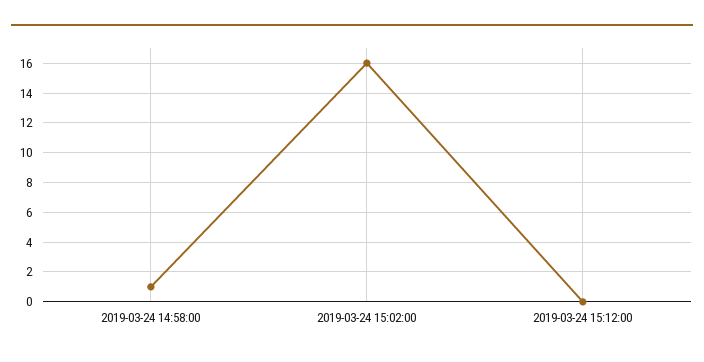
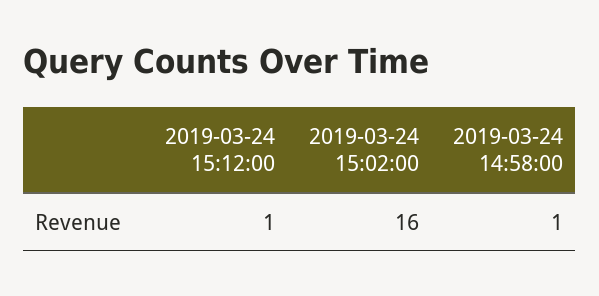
2019-03-24 15:12:00: 0 -> 1

